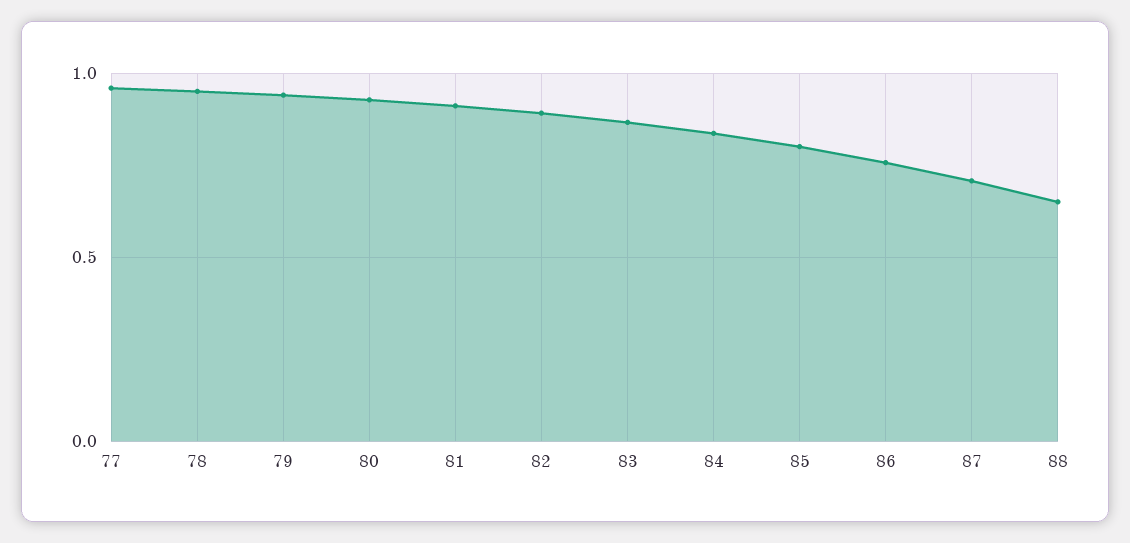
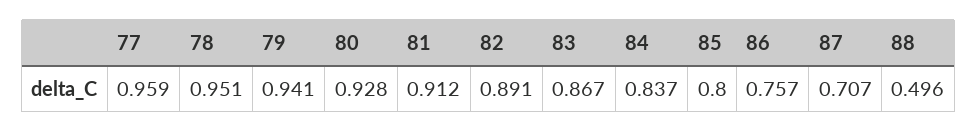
88: 0.65 -> 0.496

